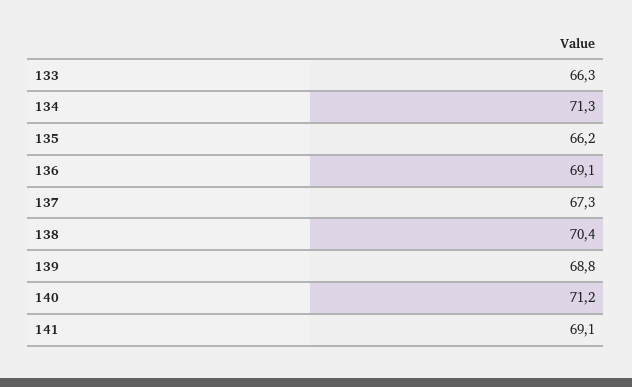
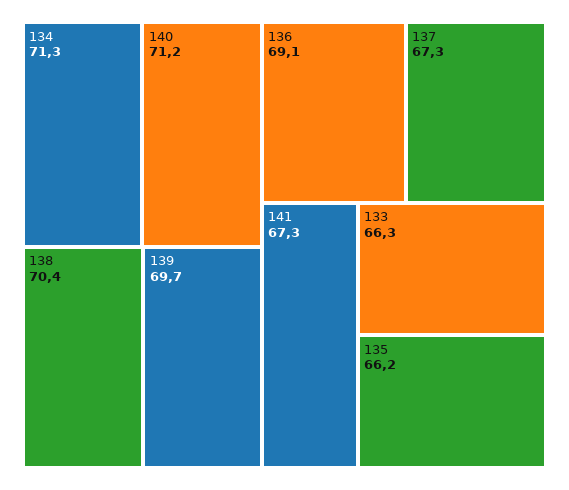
139: 68.8 -> 69.7
141: 69.1 -> 67.3

